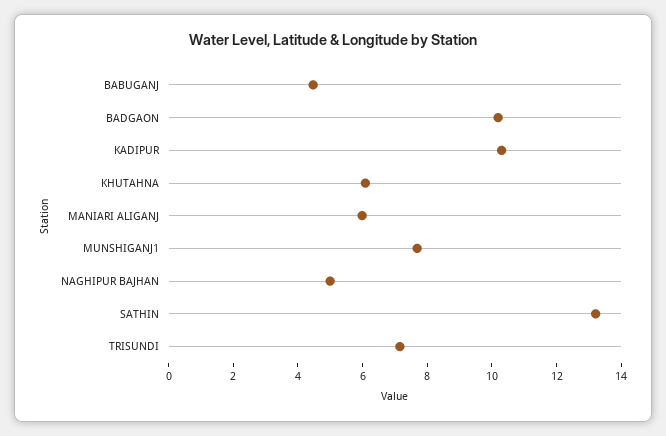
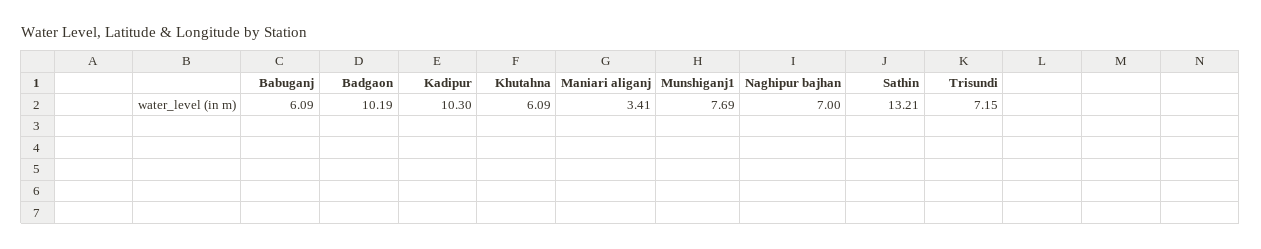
BABUGANJ: 4.5 -> 6.09
MANIARI ALIGANJ: 6 -> 3.41
NAGHIPUR BAJHAN: 5 -> 7

